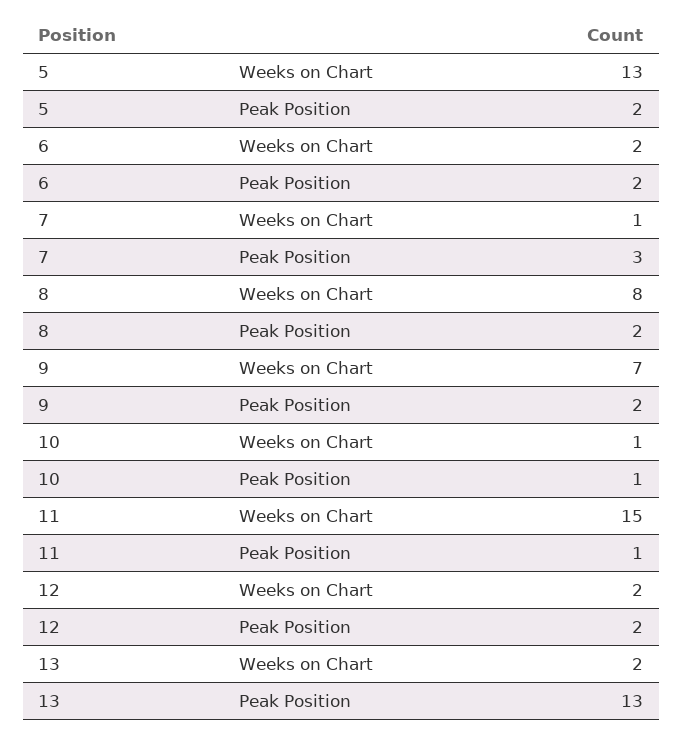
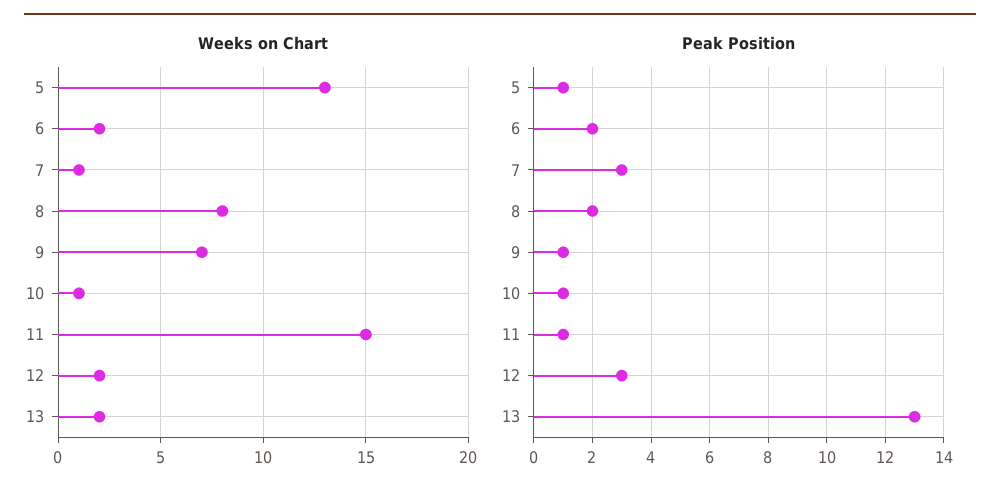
Peak Position, 5: 2 -> 1
Peak Position, 9: 2 -> 1
Peak Position, 12: 2 -> 3

